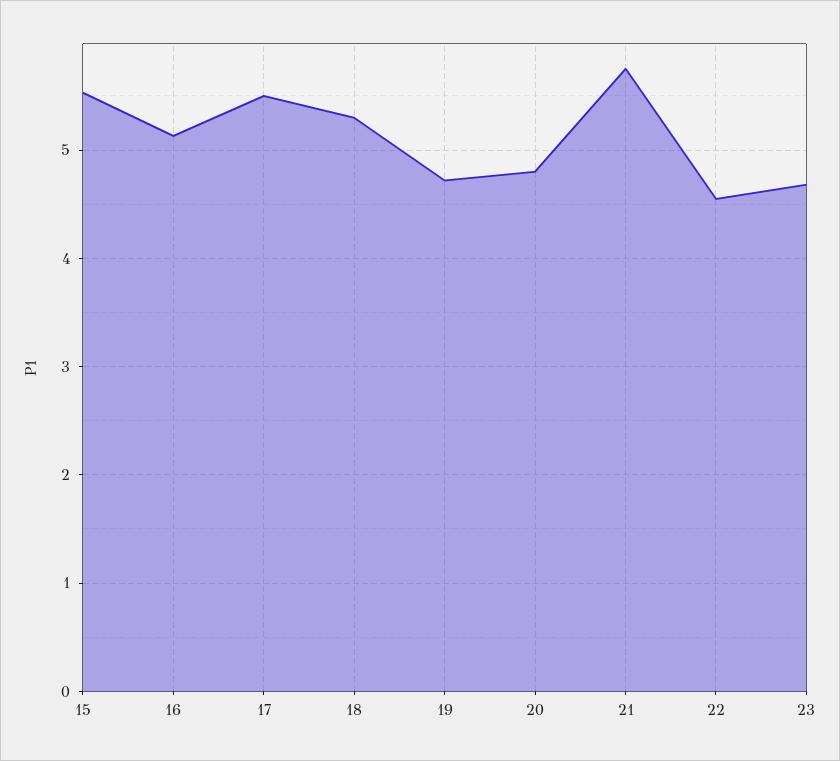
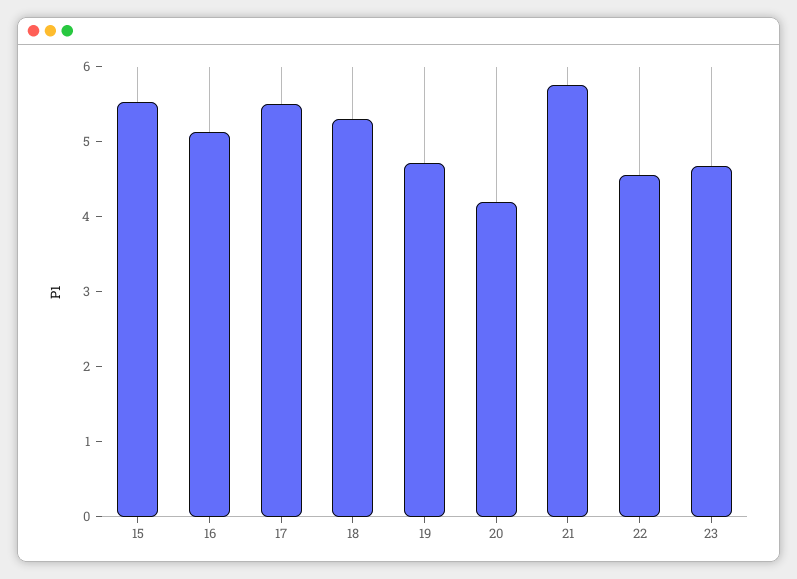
20: 4.8 -> 4.2

